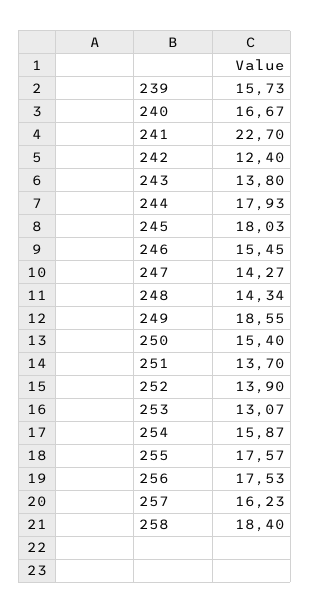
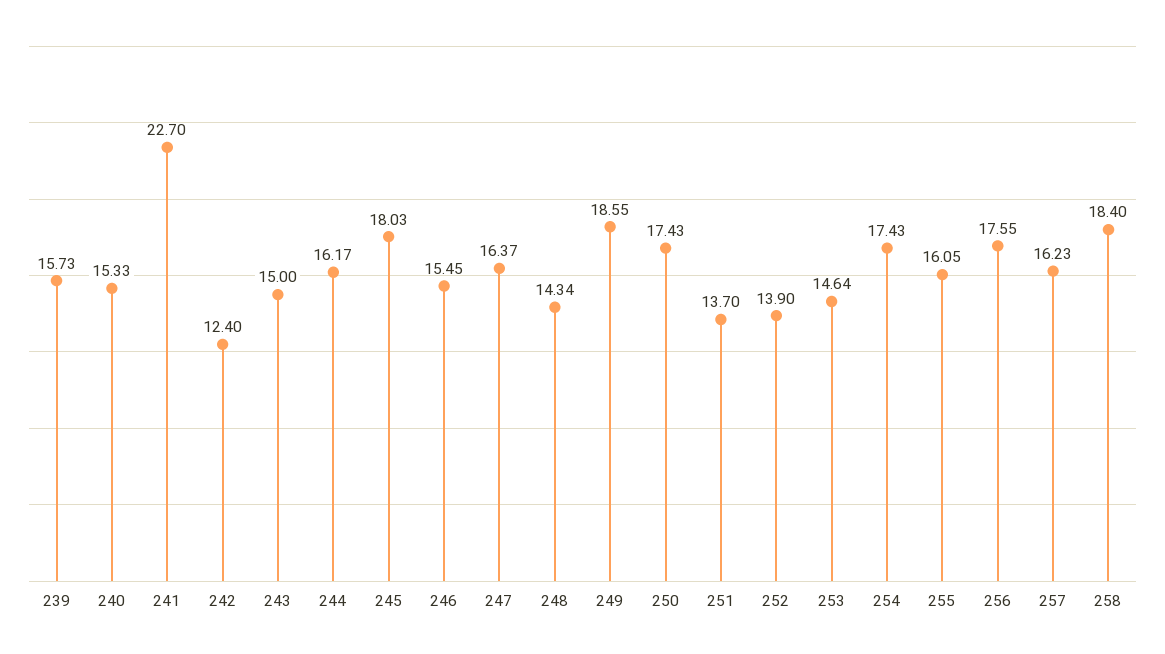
240: 16.67 -> 15.33
243: 13.8 -> 15
244: 17.93 -> 16.17
247: 14.27 -> 16.37
250: 15.4 -> 17.43
253: 13.07 -> 14.64
254: 15.87 -> 17.43
255: 17.57 -> 16.05
256: 17.53 -> 17.55

